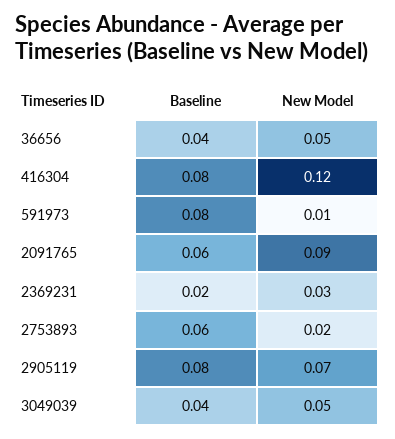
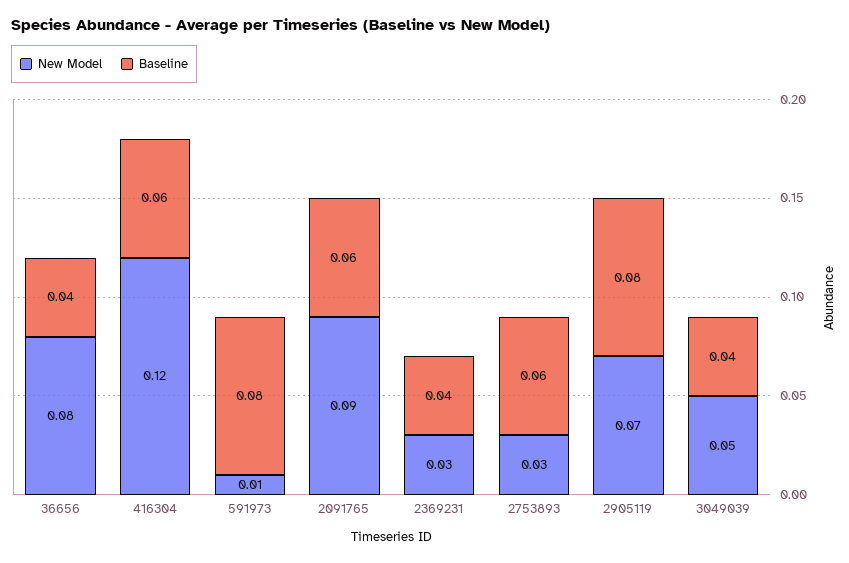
New Model, 36656: 0.05 -> 0.08
Baseline, 416304: 0.08 -> 0.06
Baseline, 2369231: 0.02 -> 0.04
New Model, 2753893: 0.02 -> 0.03

